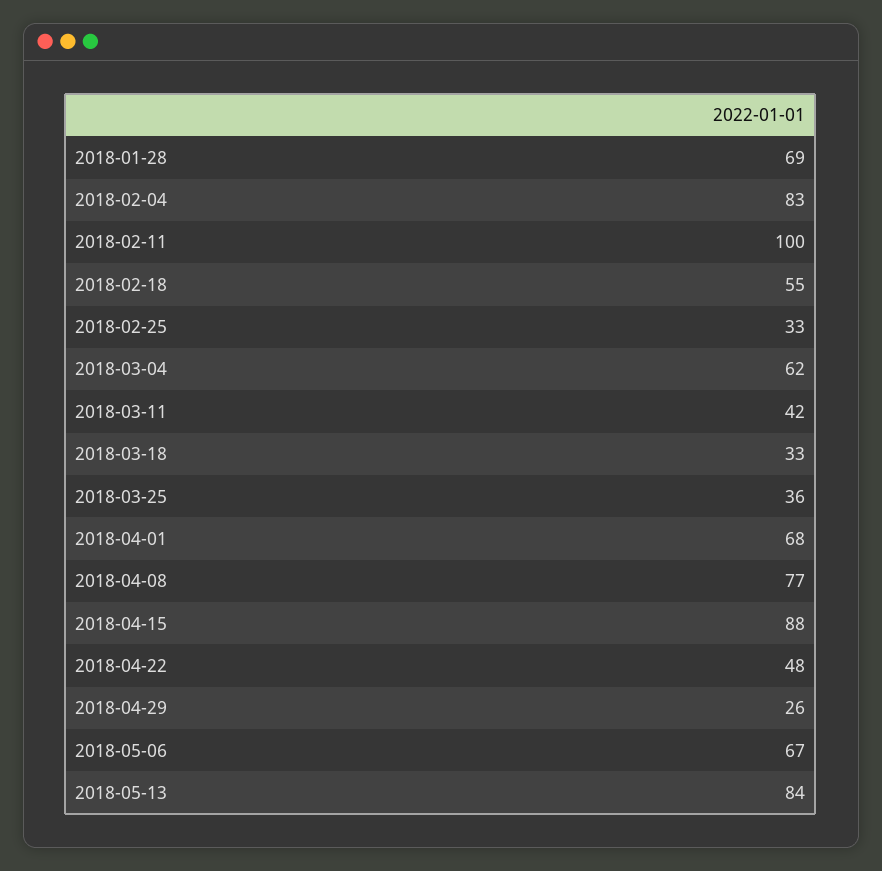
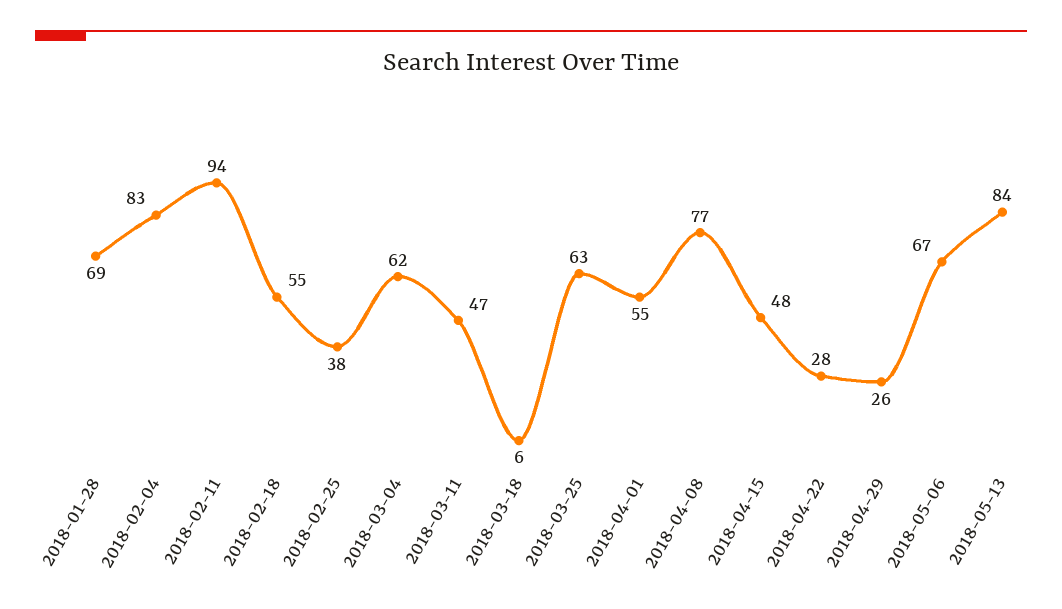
2018-02-11: 100 -> 94
2018-02-25: 33 -> 38
2018-03-11: 42 -> 47
2018-03-18: 33 -> 6
2018-03-25: 36 -> 63
2018-04-01: 68 -> 55
2018-04-15: 88 -> 48
2018-04-22: 48 -> 28

